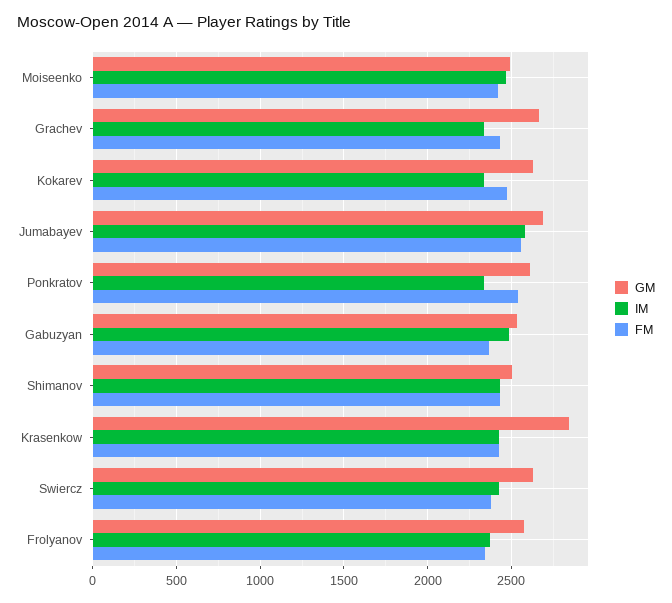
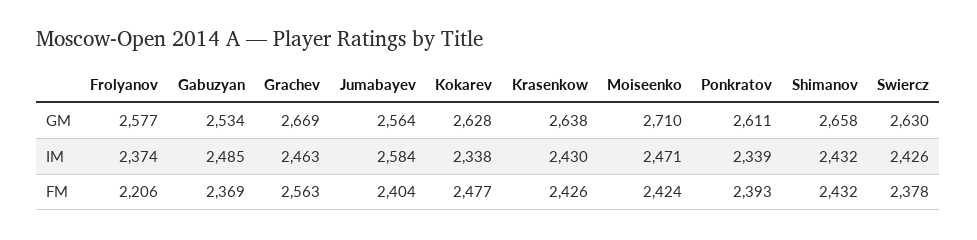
GM, Moiseenko: 2500 -> 2710
IM, Grachev: 2350 -> 2463
FM, Grachev: 2450 -> 2563
GM, Jumabayev: 2700 -> 2564
FM, Jumabayev: 2550 -> 2404
FM, Ponkratov: 2550 -> 2393
GM, Shimanov: 2500 -> 2658
GM, Krasenkow: 2850 -> 2638
FM, Frolyanov: 2350 -> 2206

